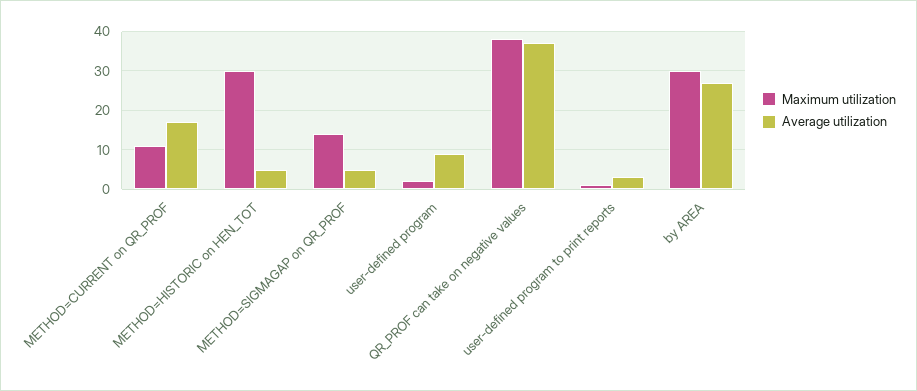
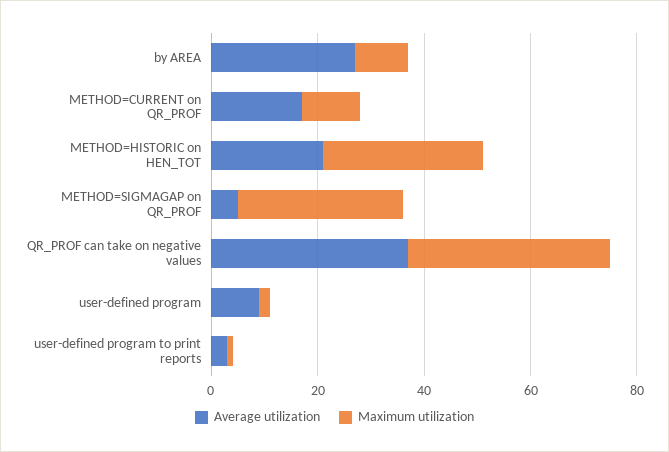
Average utilization, METHOD=HISTORIC on HEN_TOT: 5 -> 20
Maximum utilization, METHOD=SIGMAGAP on QR_PROF: 15 -> 30
Maximum utilization, by AREA: 30 -> 10

